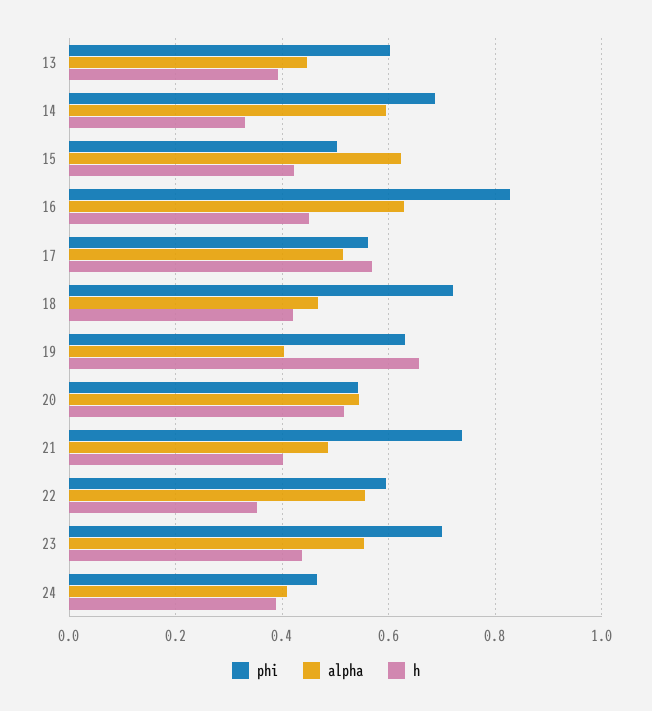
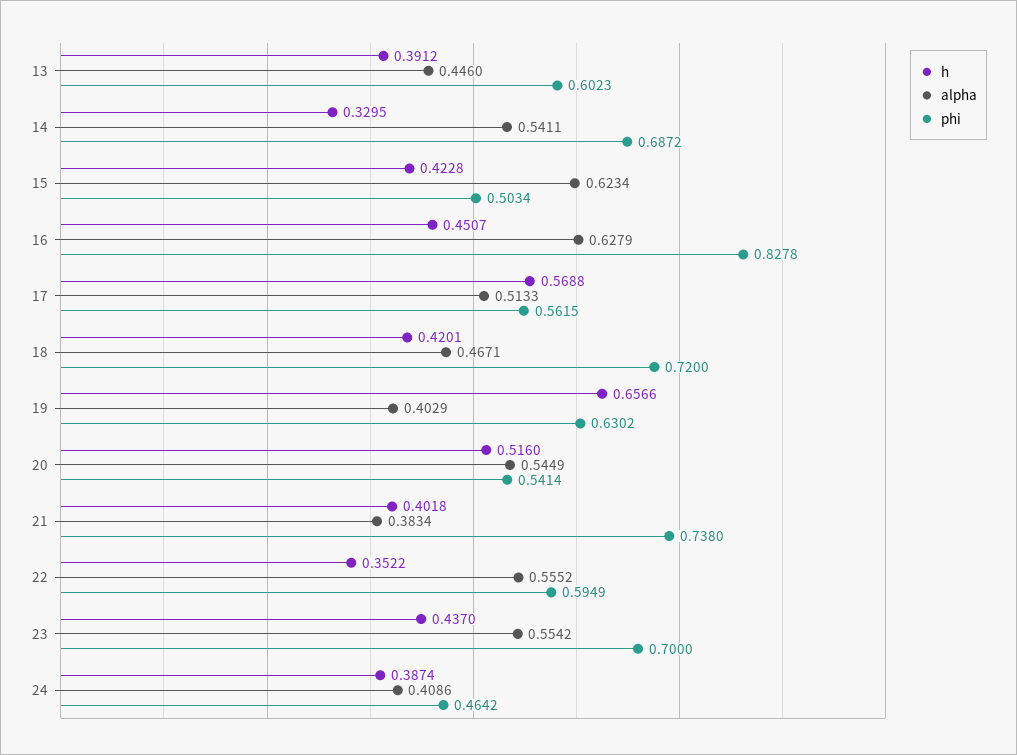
alpha, 14: 0.6 -> 0.5411
alpha, 21: 0.48 -> 0.3834

